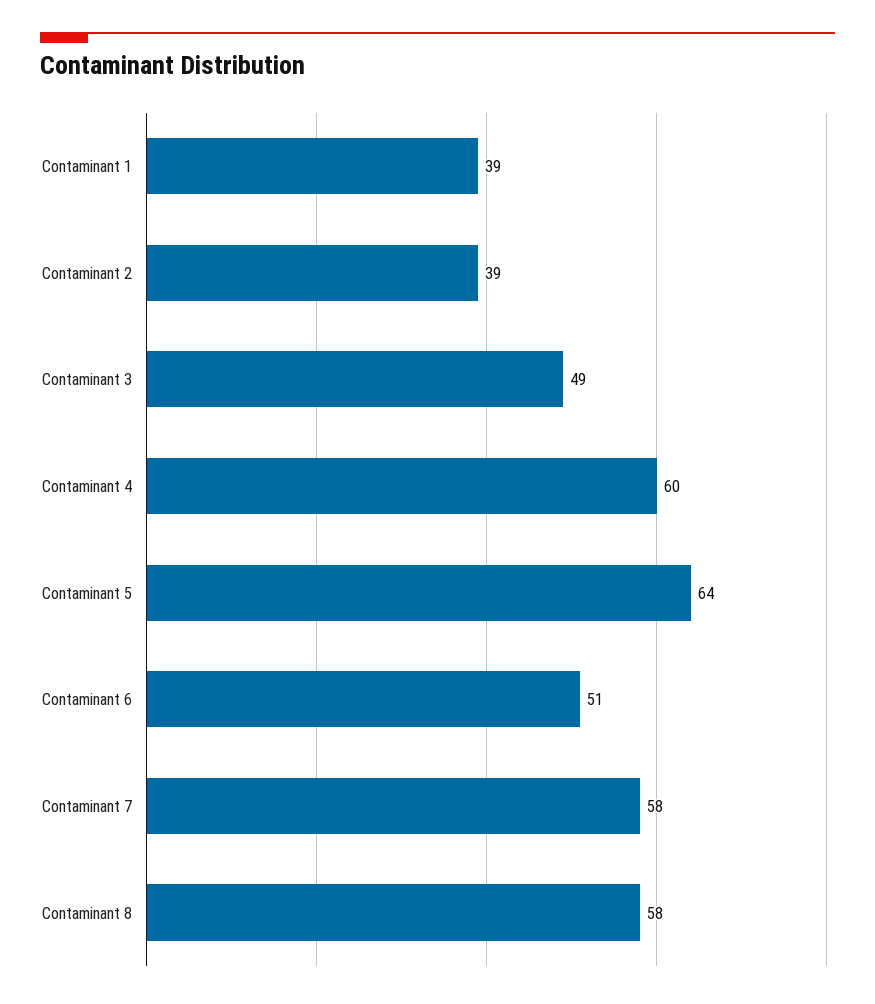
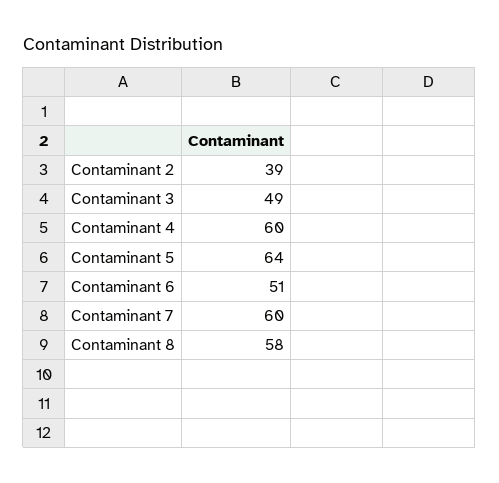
Contaminant 1: 39 -> none
Contaminant 7: 58 -> 60

